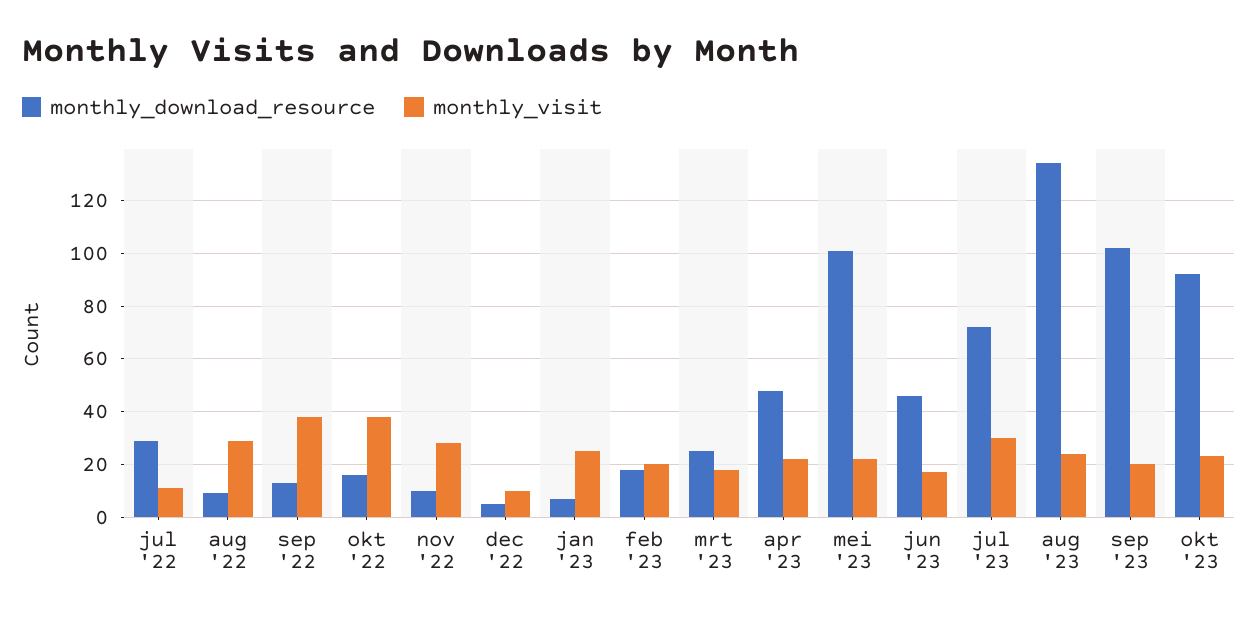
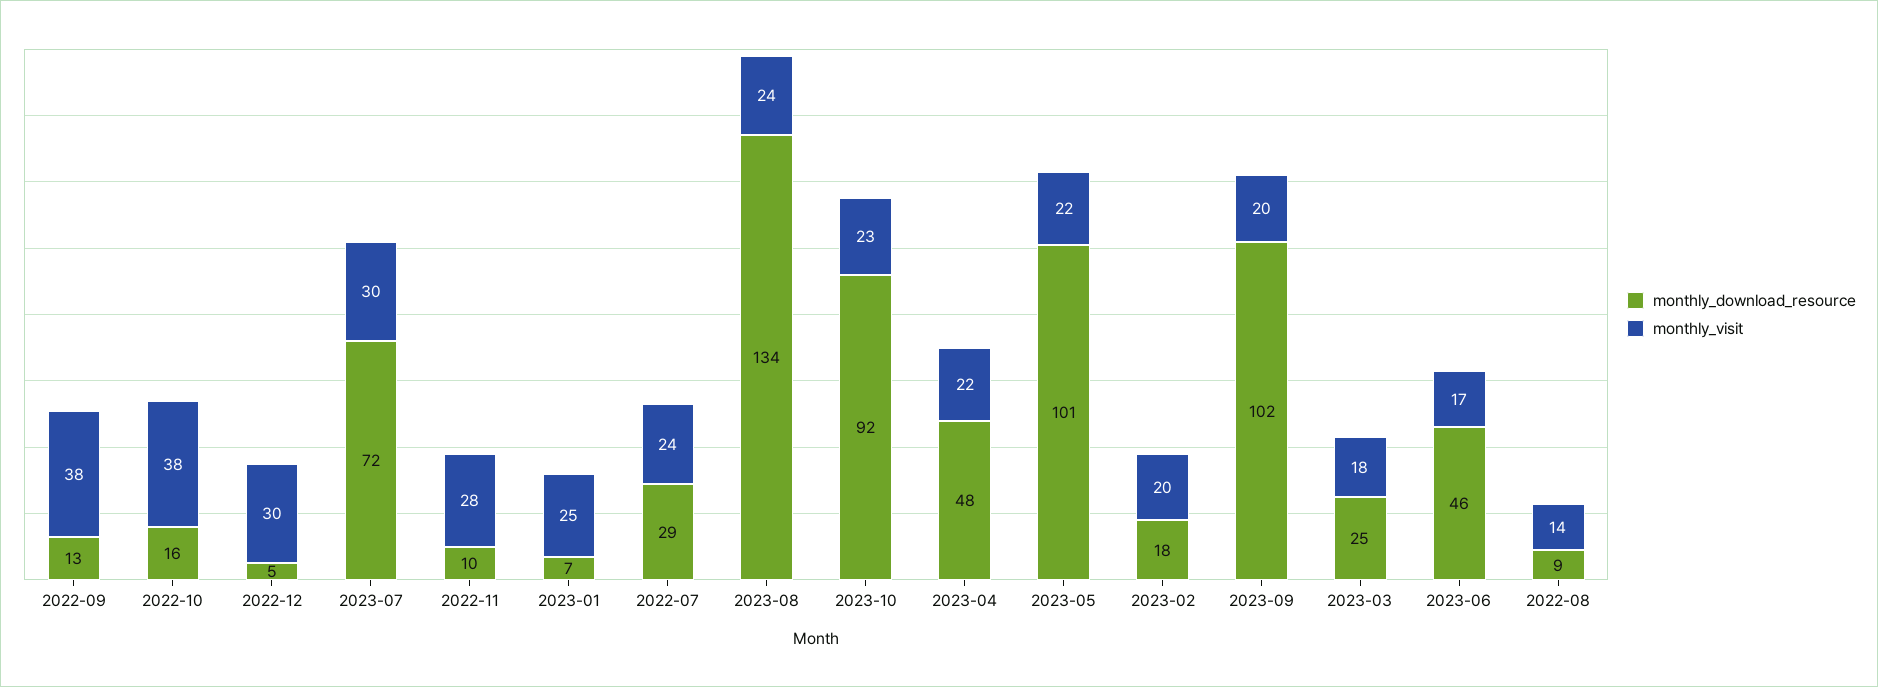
monthly_visit, jul '22: 10 -> 24
monthly_visit, aug '22: 30 -> 14
monthly_visit, dec '22: 10 -> 30

